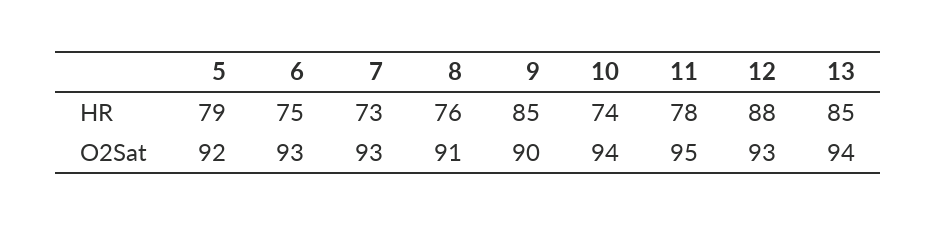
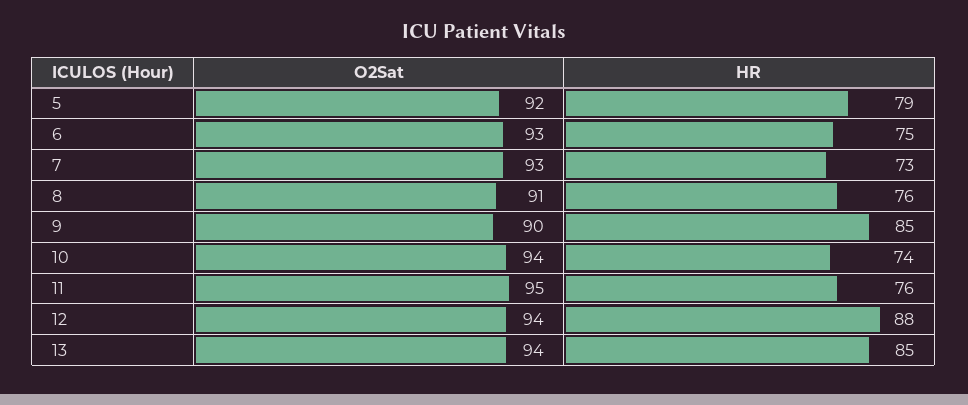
11, HR: 78 -> 76
12, O2Sat: 93 -> 94

